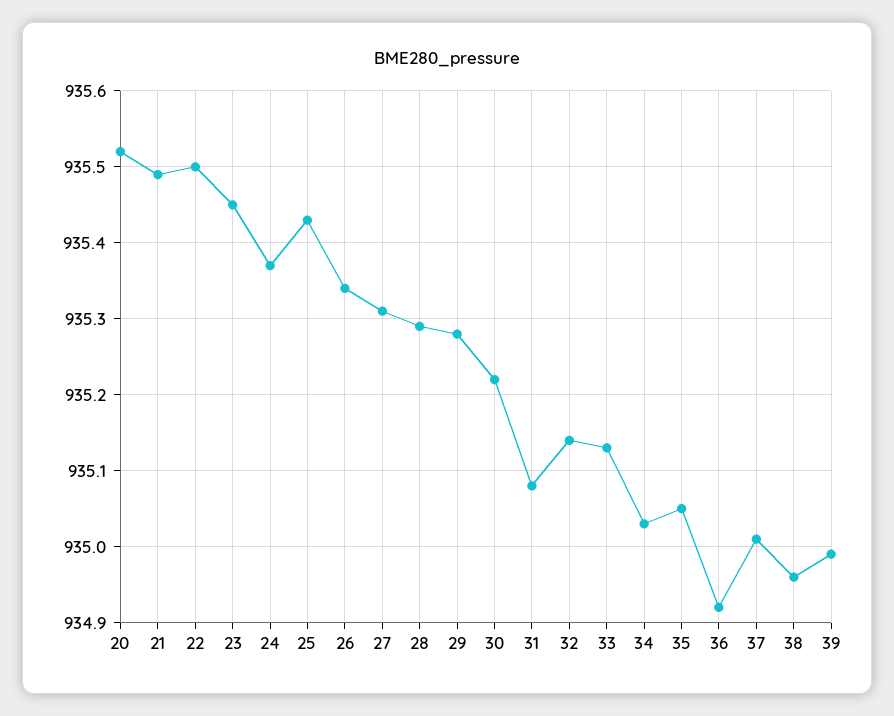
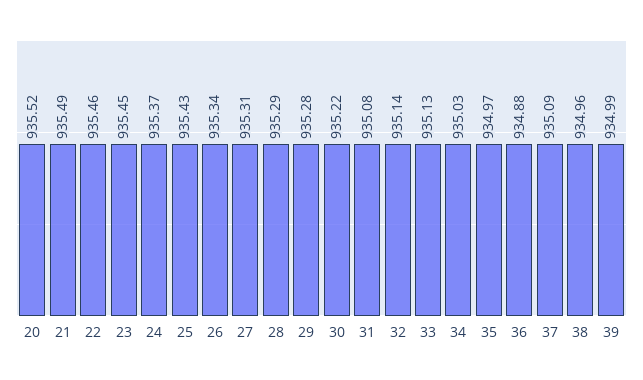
22: 935.5 -> 935.46
35: 935.05 -> 934.97
36: 934.92 -> 934.88
37: 935.01 -> 935.09

